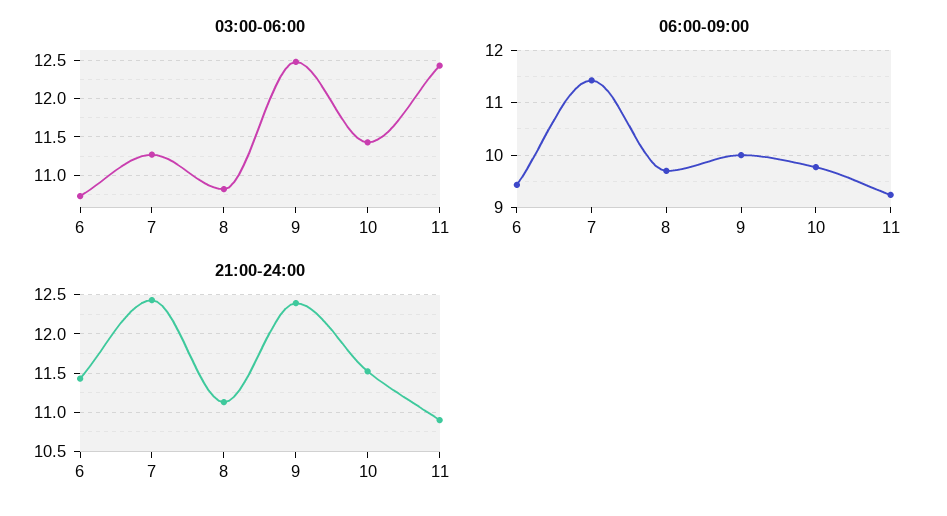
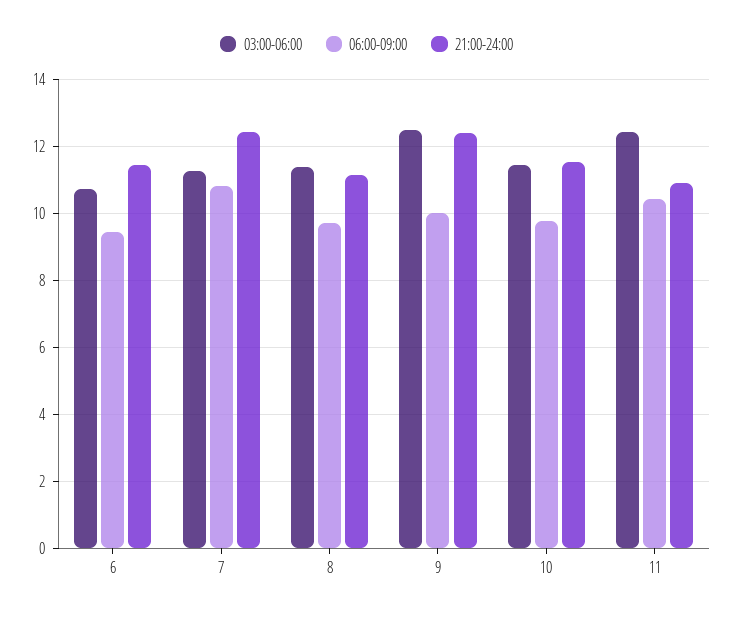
03:00-06:00, 8: 10.8 -> 11.4
06:00-09:00, 7: 11.4 -> 10.8
06:00-09:00, 11: 9.2 -> 10.4

